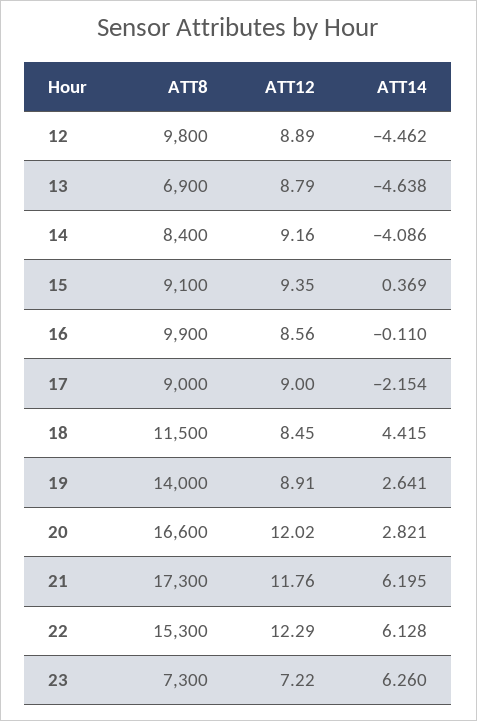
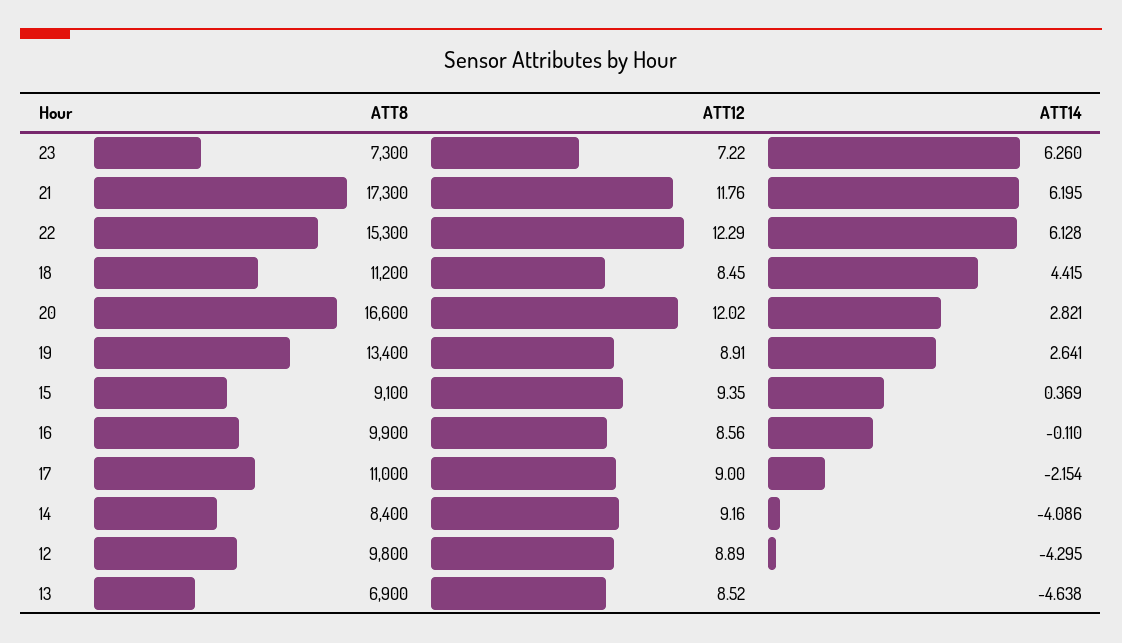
ATT14, 12: -4.462 -> -4.295
ATT12, 13: 8.79 -> 8.52
ATT8, 17: 9000 -> 11000
ATT8, 18: 11500 -> 11200
ATT8, 19: 14000 -> 13400

